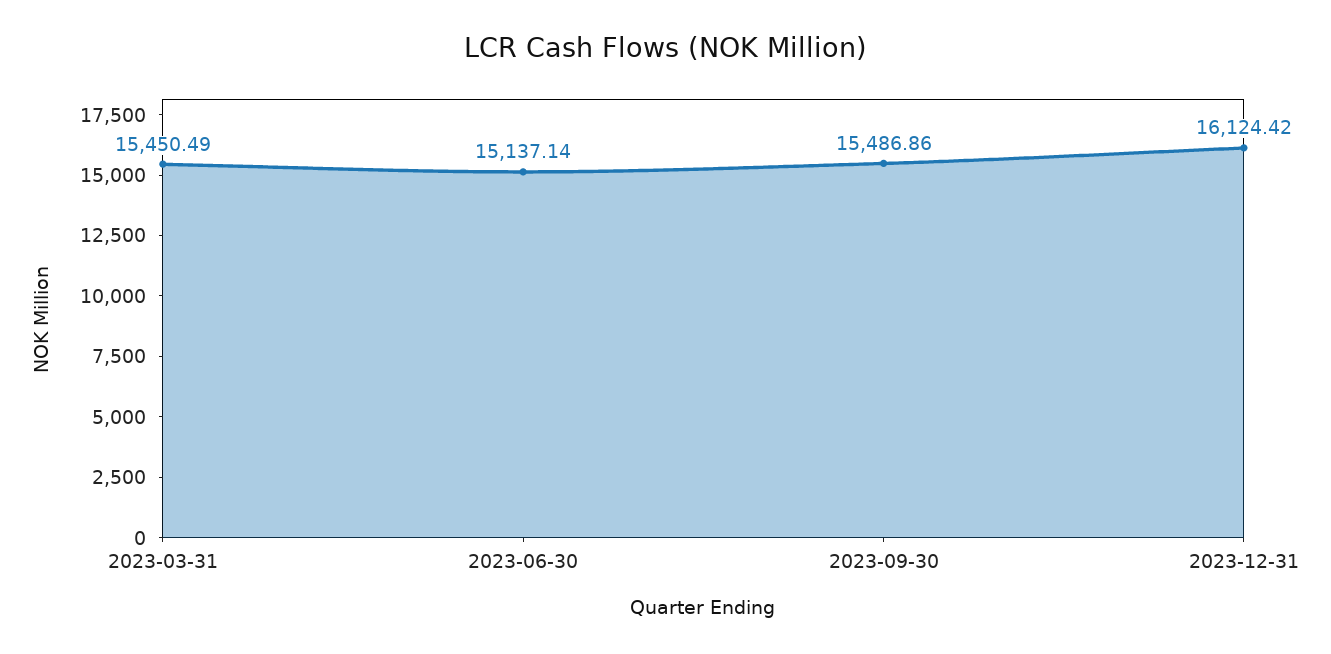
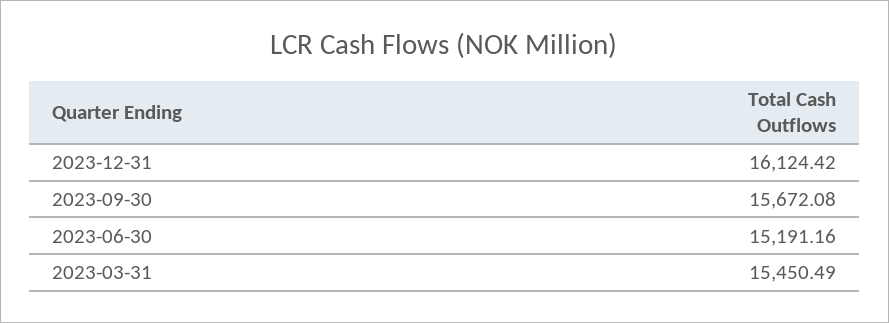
2023-06-30: 15137.14 -> 15191.16
2023-09-30: 15486.86 -> 15672.08

